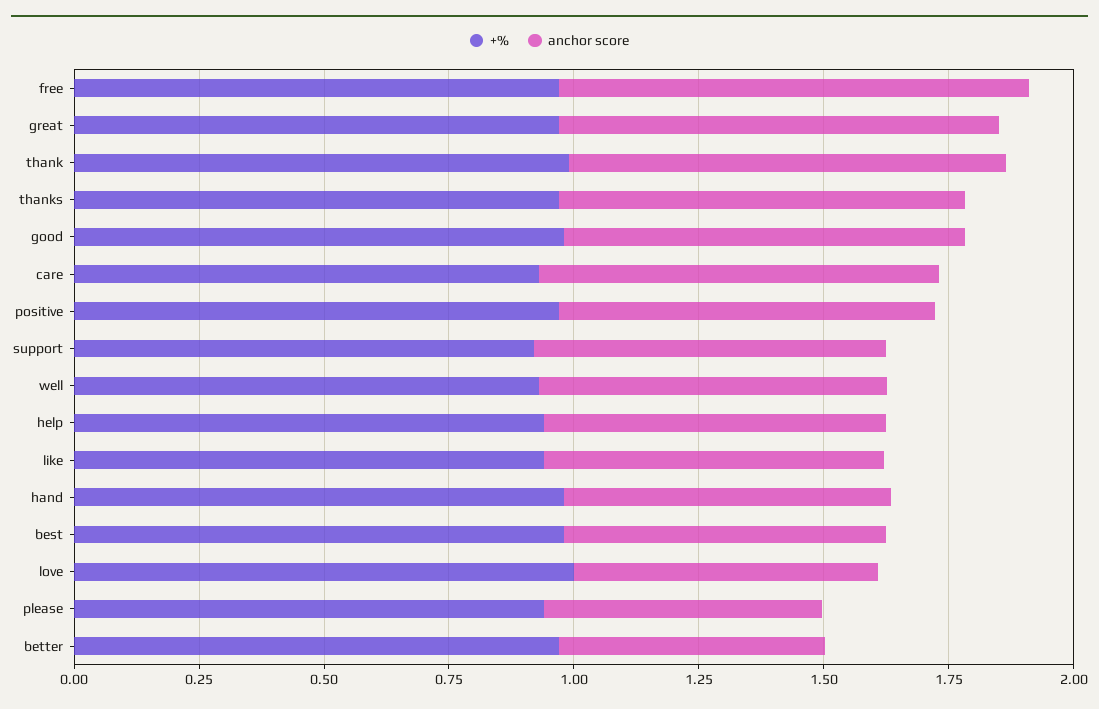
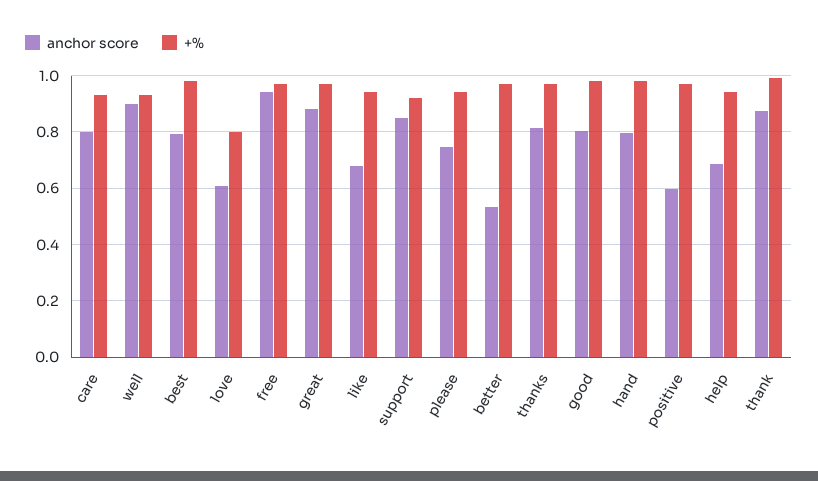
anchor score, positive: 0.75 -> 0.6
anchor score, support: 0.7 -> 0.85
anchor score, well: 0.7 -> 0.9
anchor score, hand: 0.65 -> 0.8
anchor score, best: 0.65 -> 0.8
+%, love: 1 -> 0.8
anchor score, please: 0.55 -> 0.75

